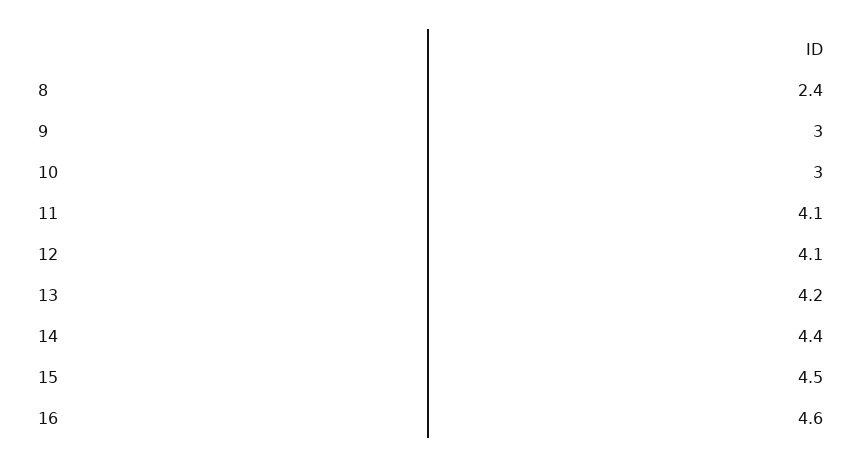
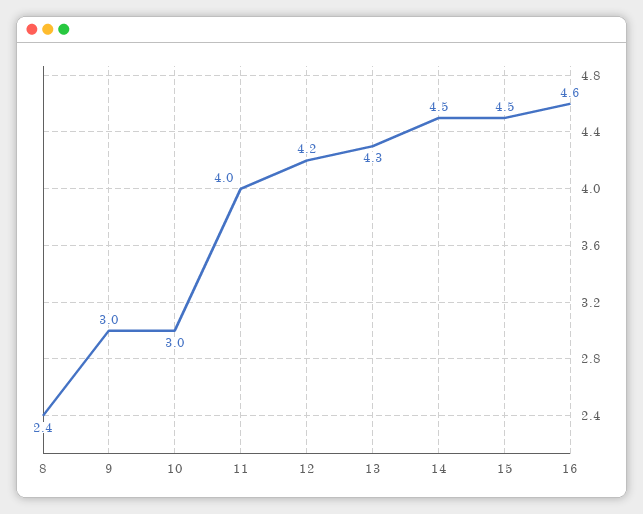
11: 4.1 -> 4
12: 4.1 -> 4.2
13: 4.2 -> 4.3
14: 4.4 -> 4.5

